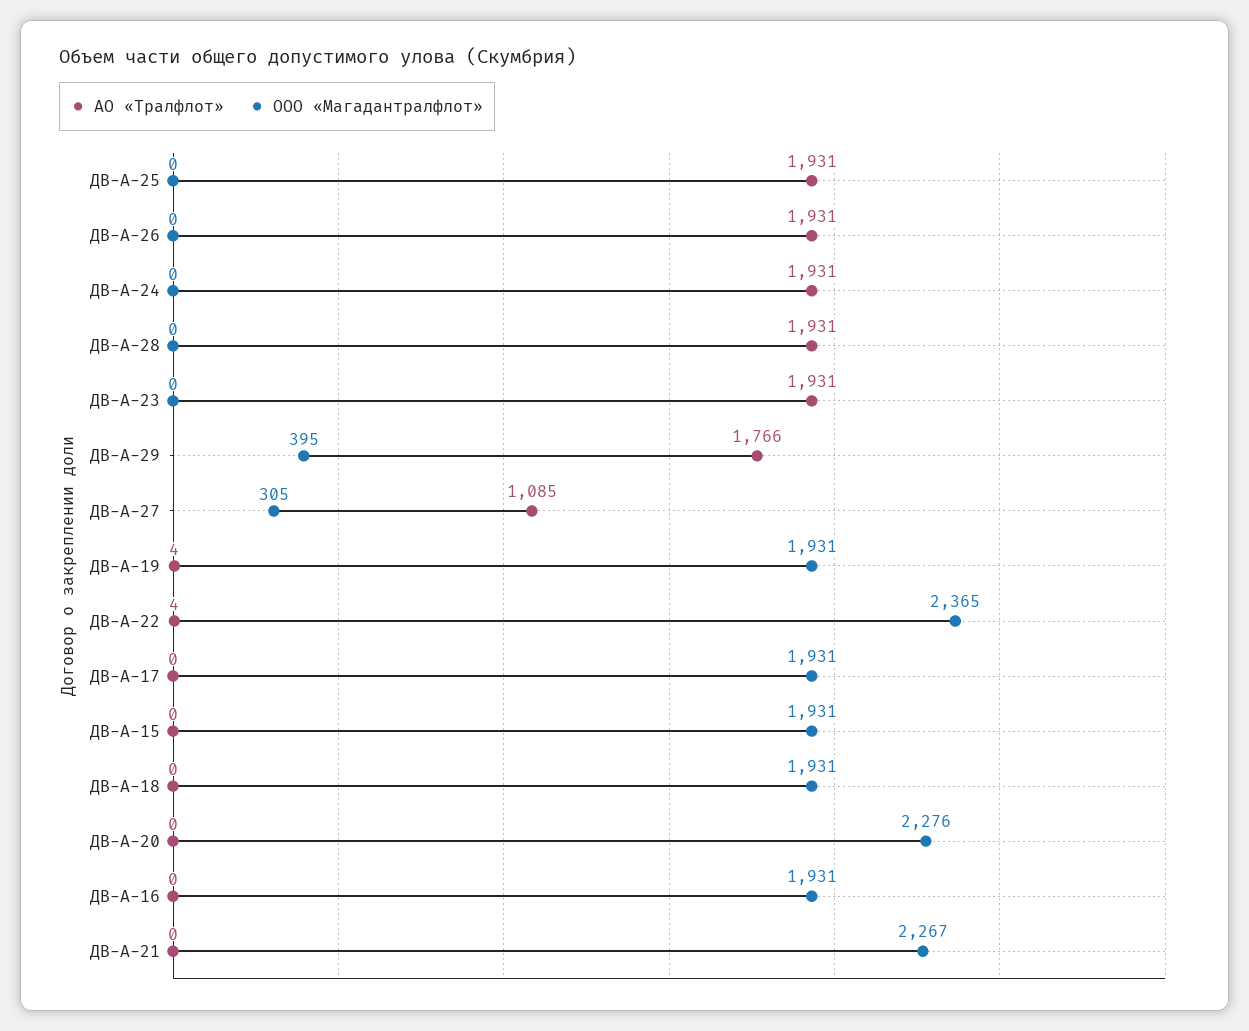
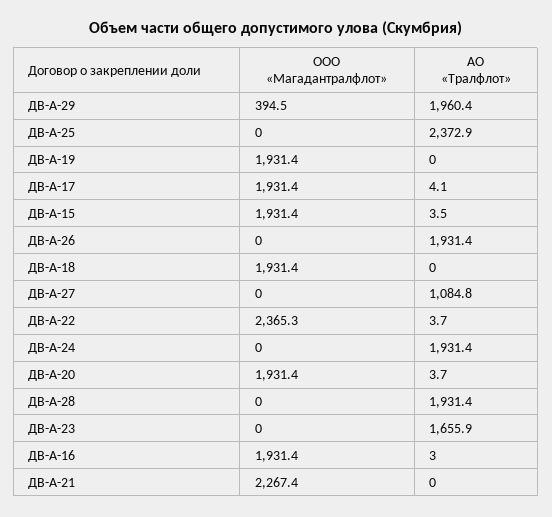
АО «Тралфлот», ДВ-А-25: 1931 -> 2372.9
АО «Тралфлот», ДВ-А-23: 1931 -> 1655.9
АО «Тралфлот», ДВ-А-29: 1766 -> 1960.4
ООО «Магадантралфлот», ДВ-А-27: 305 -> 0
АО «Тралфлот», ДВ-А-19: 4 -> 0
АО «Тралфлот», ДВ-А-17: 0 -> 4.1
АО «Тралфлот», ДВ-А-15: 0 -> 3.5
АО «Тралфлот», ДВ-А-20: 0 -> 3.7
ООО «Магадантралфлот», ДВ-А-20: 2276 -> 1931.4
АО «Тралфлот», ДВ-А-16: 0 -> 3

